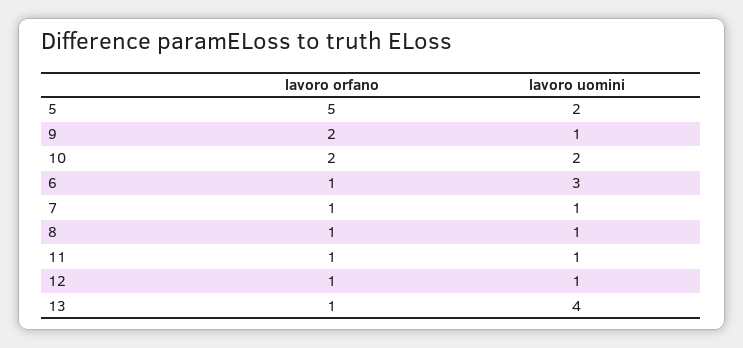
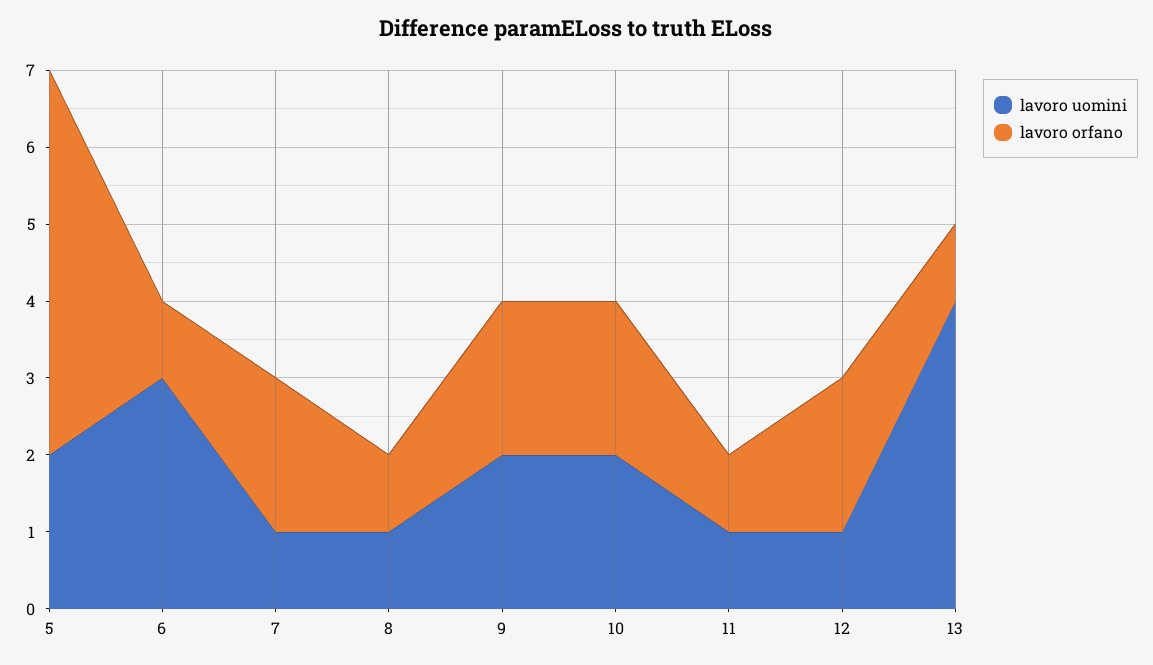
lavoro uomini, 9: 1 -> 2
lavoro orfano, 7: 1 -> 2
lavoro orfano, 12: 1 -> 2

